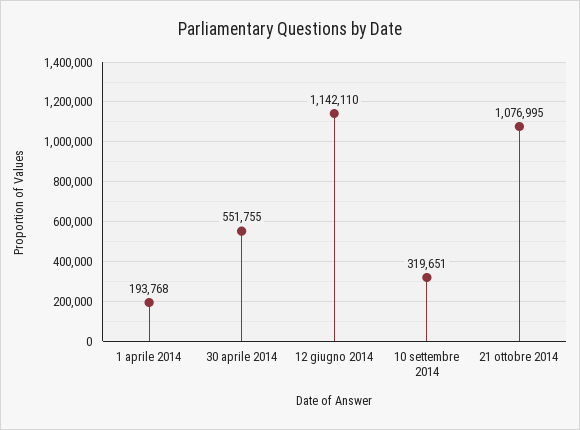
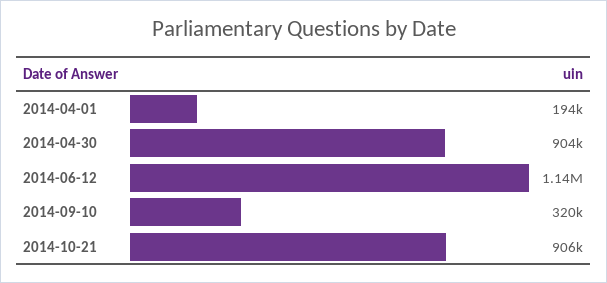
30 aprile 2014: 551755 -> 904000
21 ottobre 2014: 1076995 -> 906000

